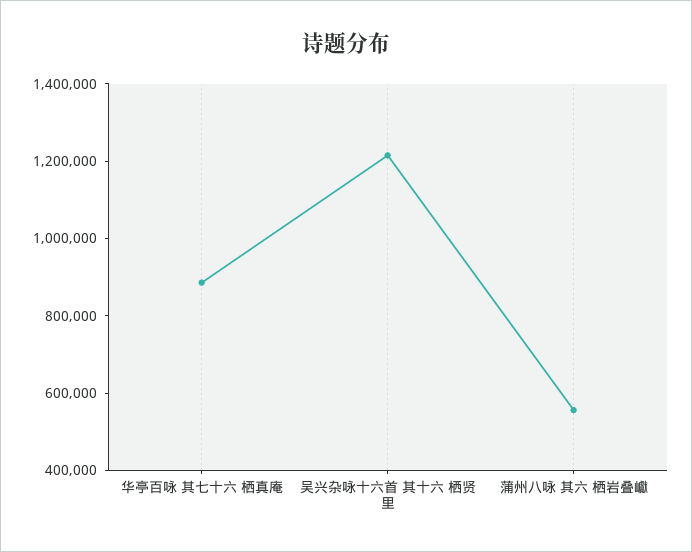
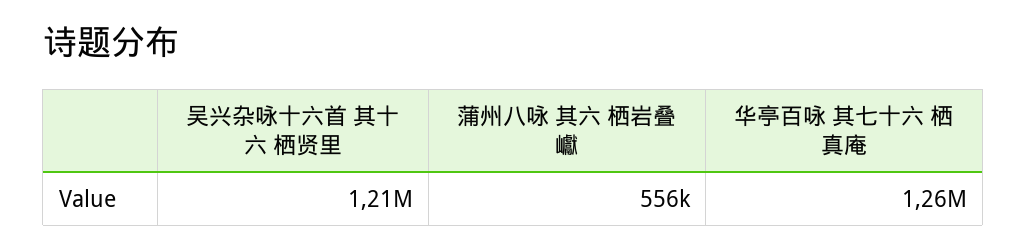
华亭百咏 其七十六 栖真庵: 900000 -> 1260000

